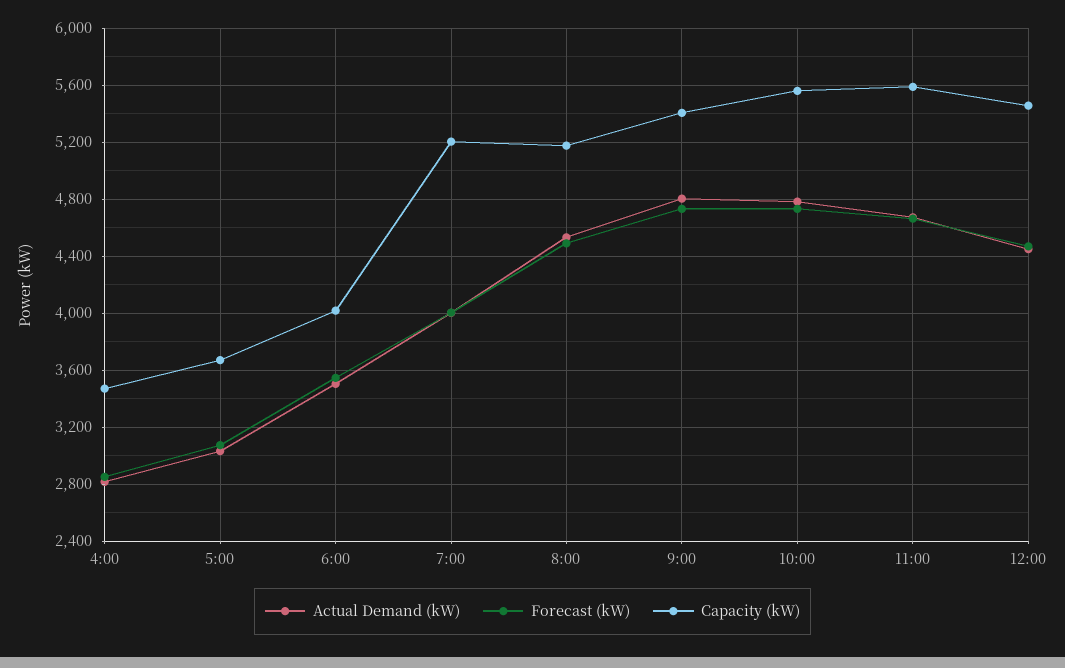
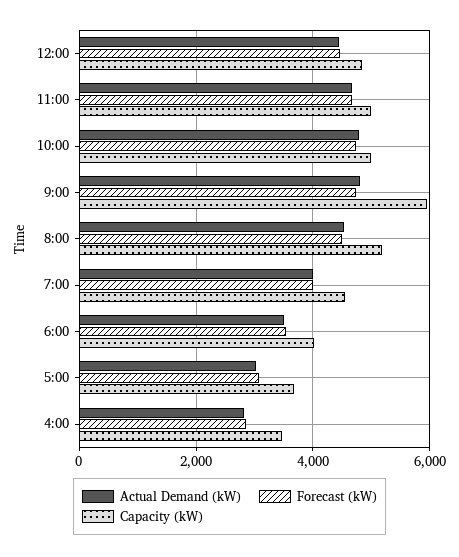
Capacity (kW), 7:00: 5200 -> 4600
Capacity (kW), 9:00: 5400 -> 6000
Capacity (kW), 10:00: 5550 -> 5000
Capacity (kW), 11:00: 5600 -> 5000
Capacity (kW), 12:00: 5450 -> 4800

